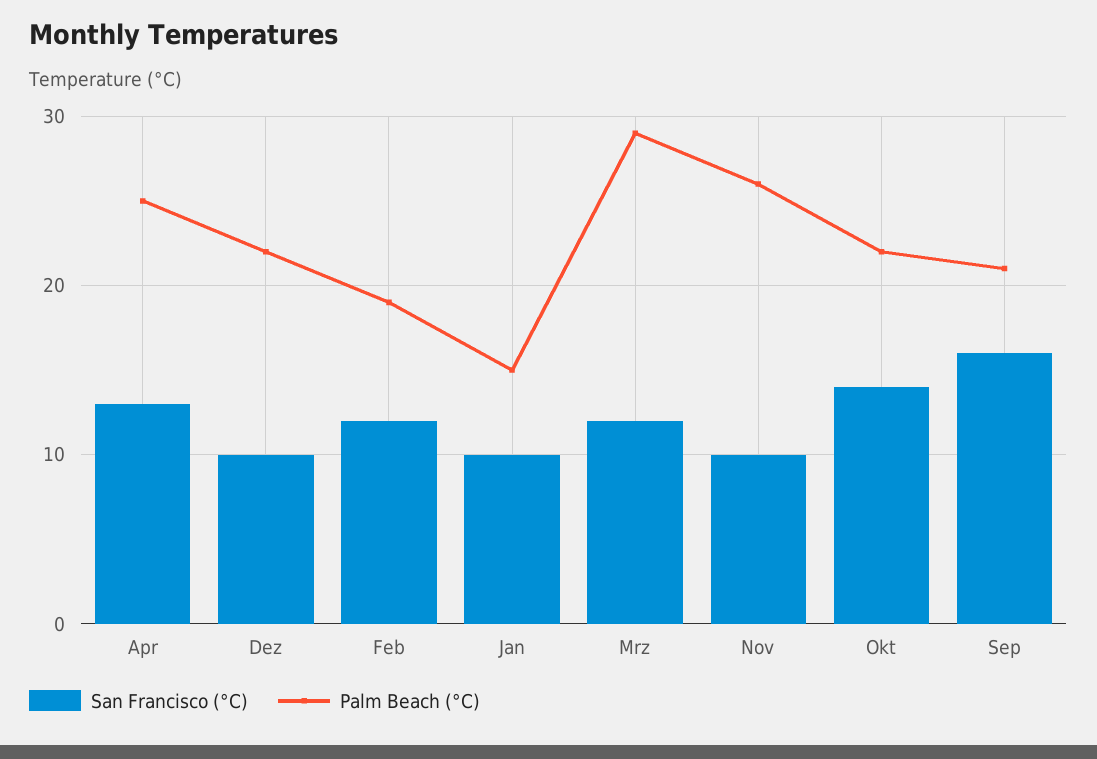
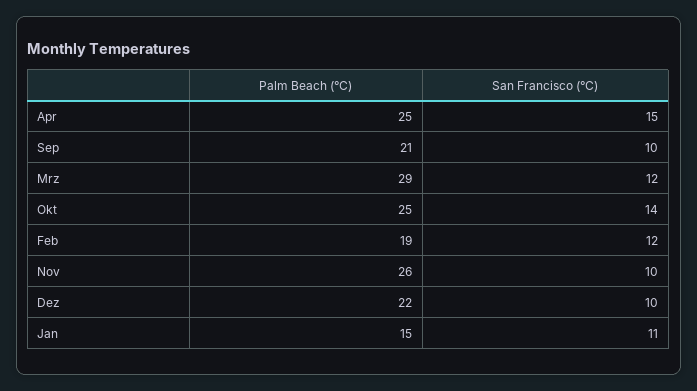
San Francisco (°C), Apr: 13 -> 15
San Francisco (°C), Jan: 10 -> 11
Palm Beach (°C), Okt: 22 -> 25
San Francisco (°C), Sep: 16 -> 10

